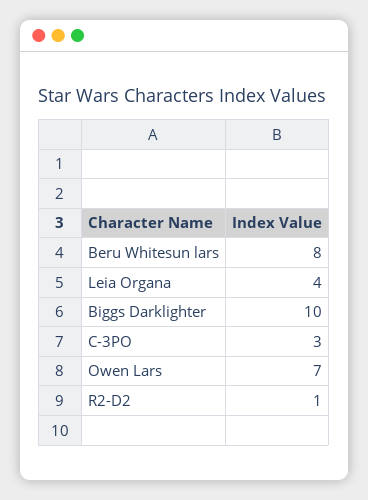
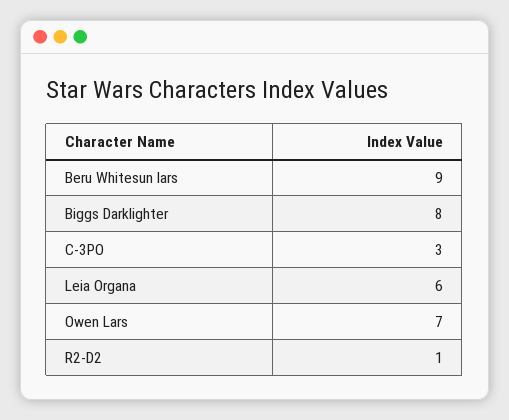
Beru Whitesun lars: 8 -> 9
Leia Organa: 4 -> 6
Biggs Darklighter: 10 -> 8

